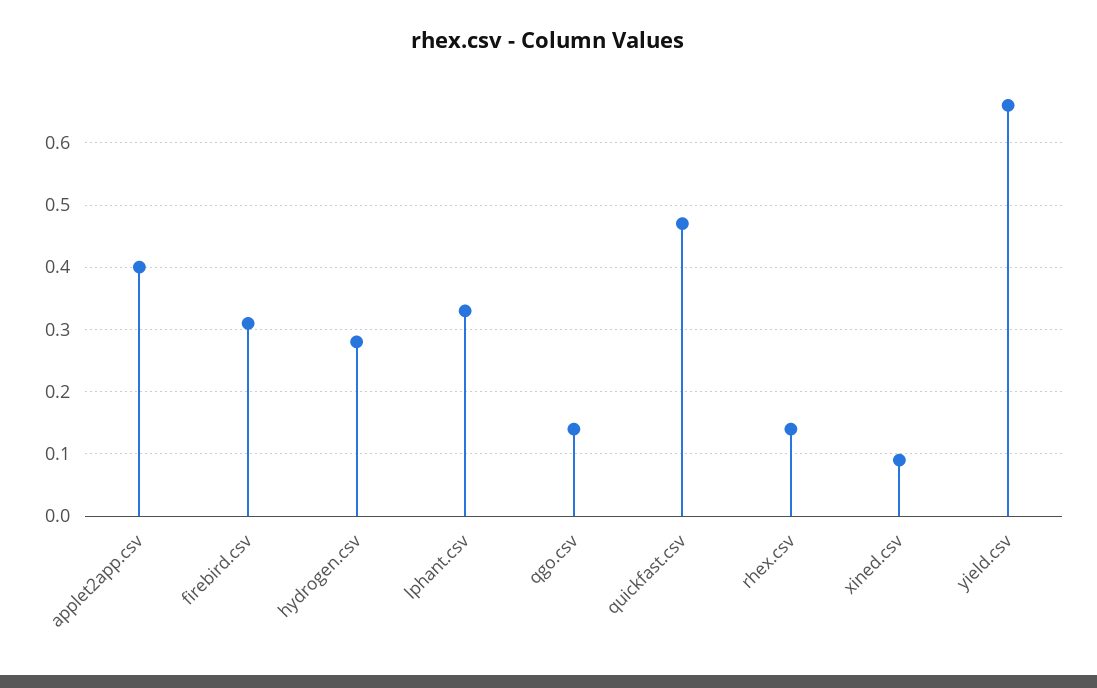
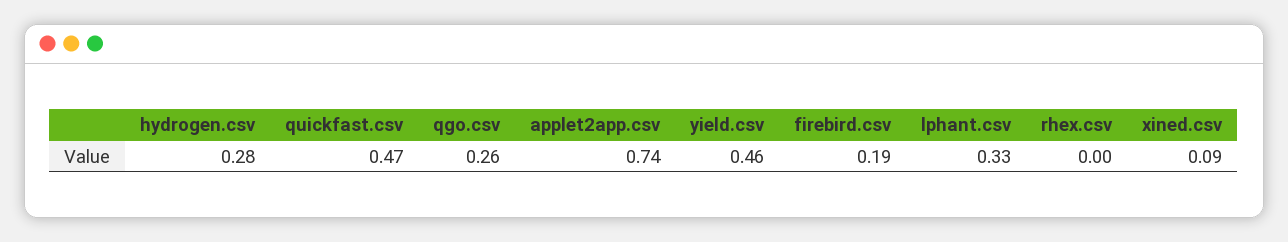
applet2app.csv: 0.4 -> 0.74
firebird.csv: 0.31 -> 0.19
qgo.csv: 0.14 -> 0.26
rhex.csv: 0.14 -> 0
yield.csv: 0.66 -> 0.46

